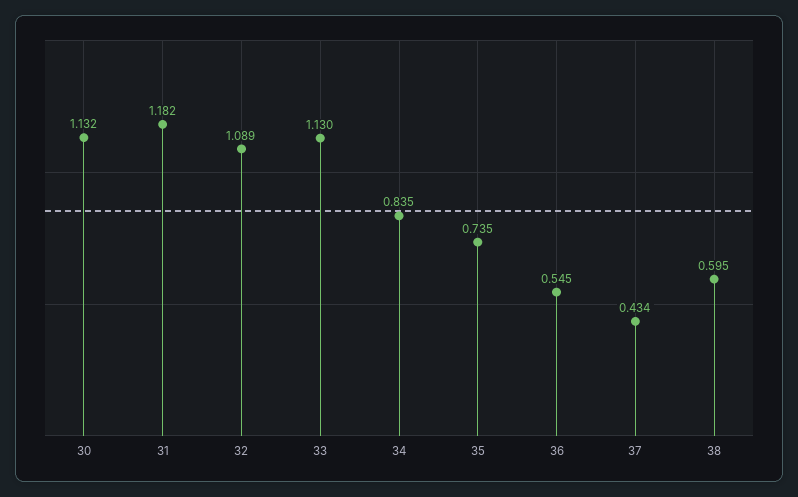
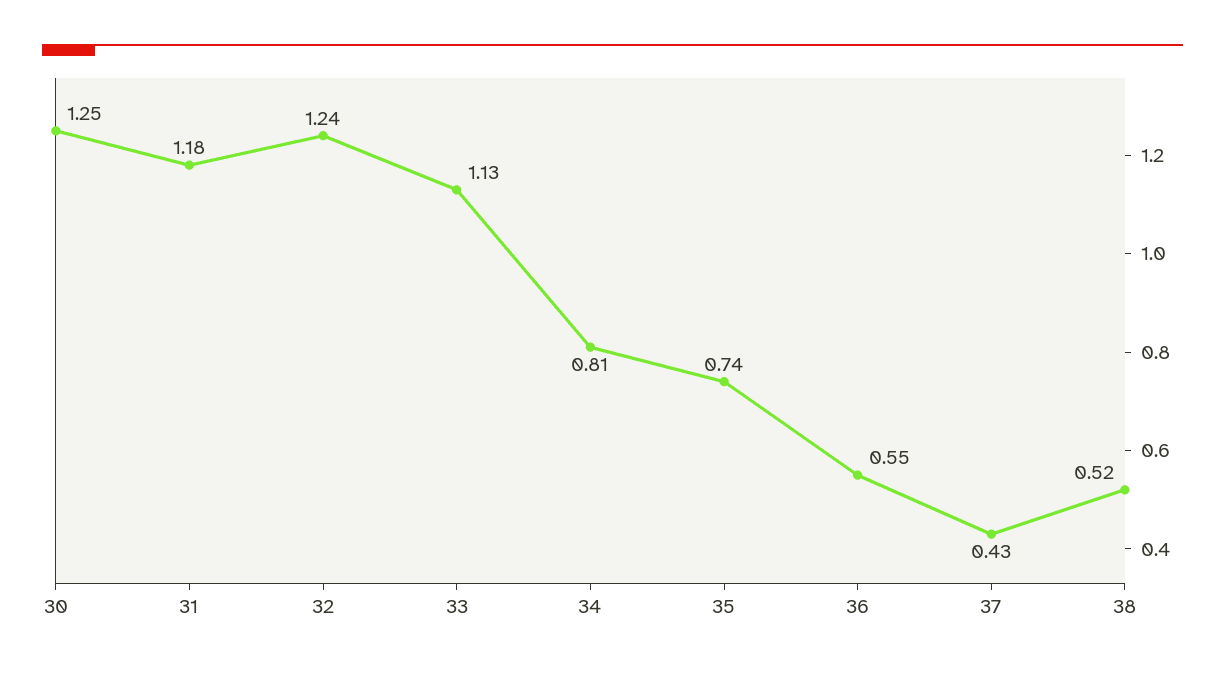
30: 1.132 -> 1.25
32: 1.089 -> 1.24
34: 0.835 -> 0.81
38: 0.595 -> 0.52

